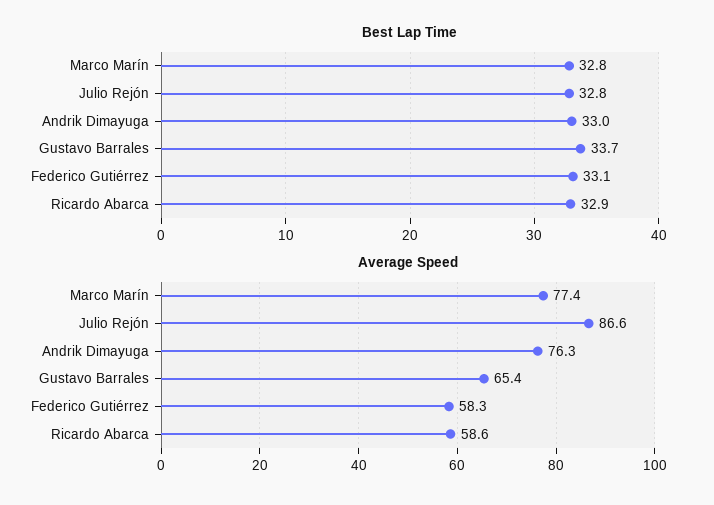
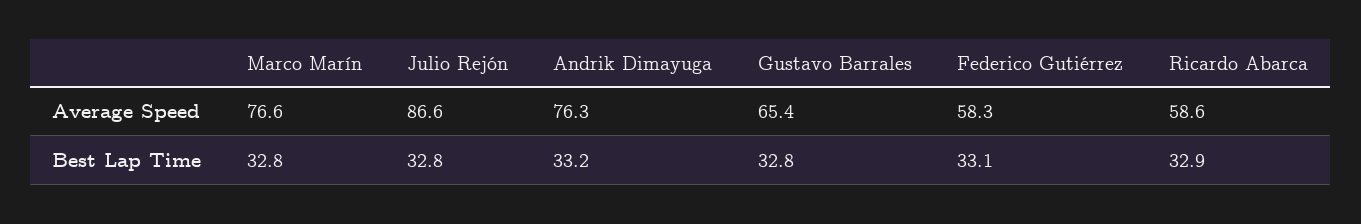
Best Lap Time, Andrik Dimayuga: 33 -> 33.2
Best Lap Time, Gustavo Barrales: 33.7 -> 32.8
Average Speed, Marco Marín: 77.4 -> 76.6

